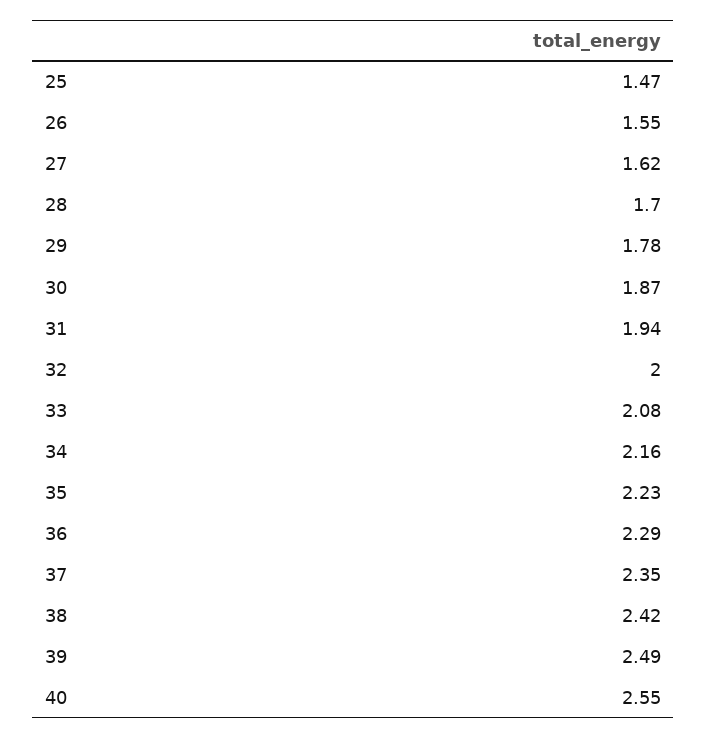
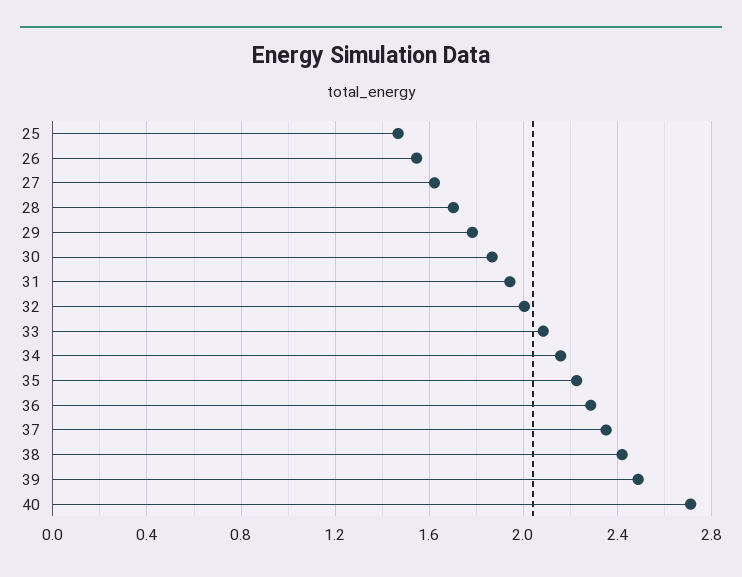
40: 2.55 -> 2.7

